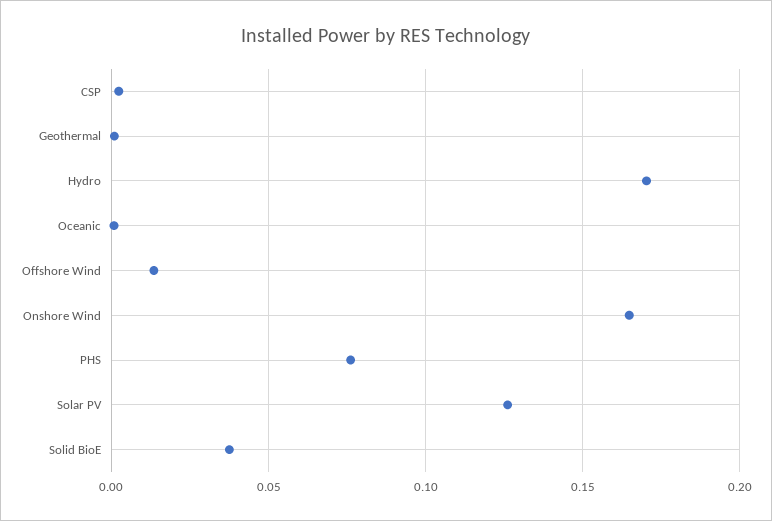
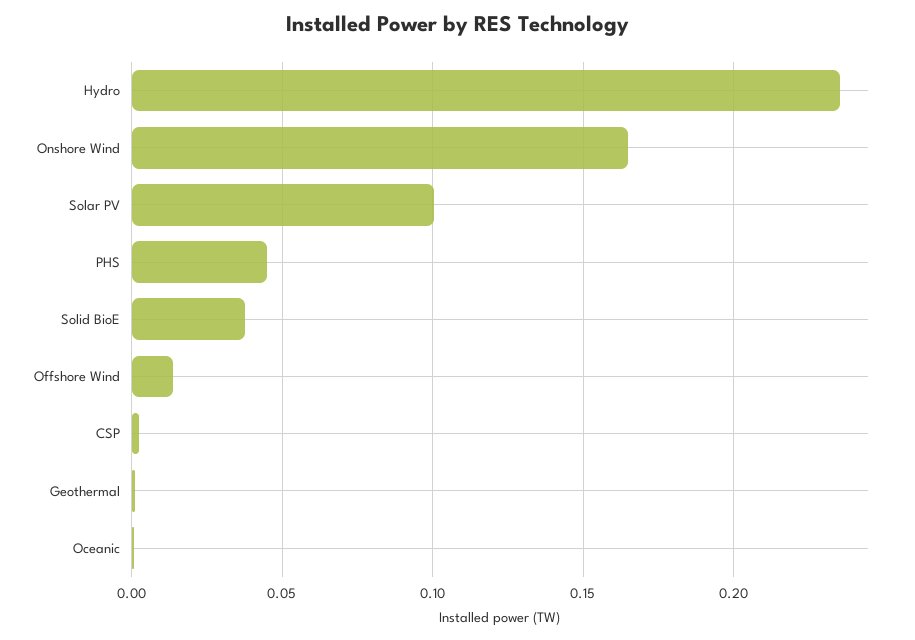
Hydro: 0.17 -> 0.235
PHS: 0.075 -> 0.045
Solar PV: 0.125 -> 0.1

